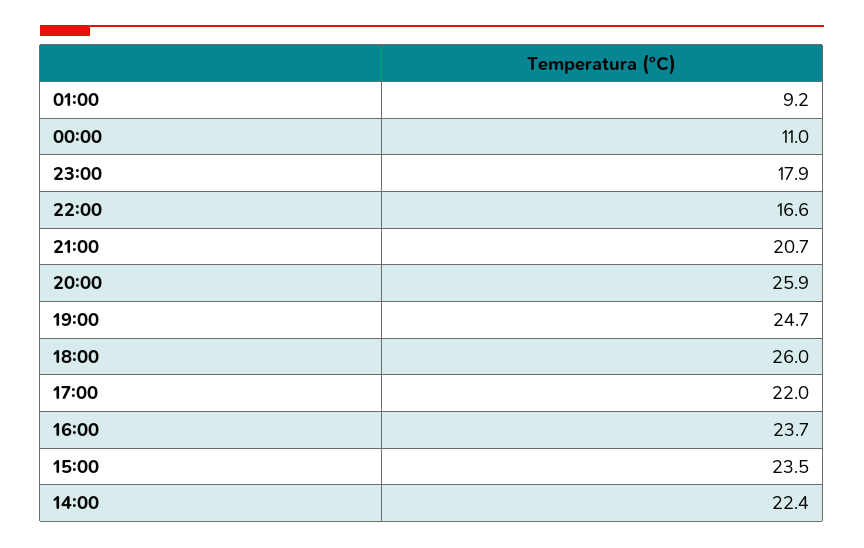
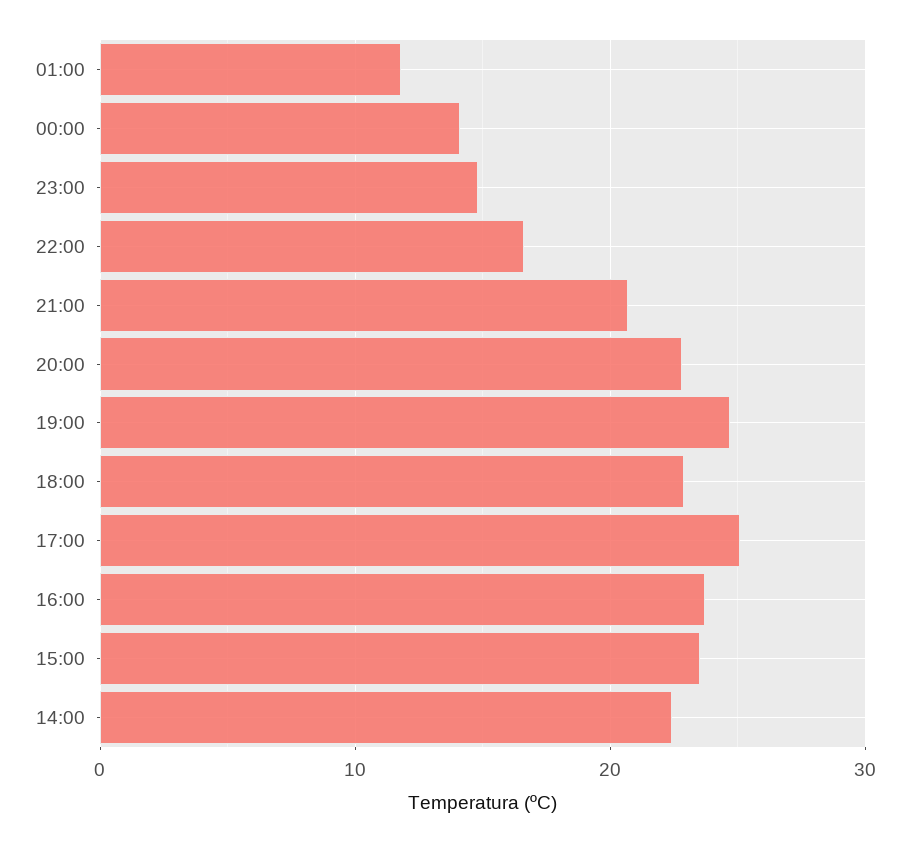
01:00: 9.2 -> 12
00:00: 11 -> 14
23:00: 17.9 -> 15
20:00: 25.9 -> 23
18:00: 26 -> 23
17:00: 22 -> 25

